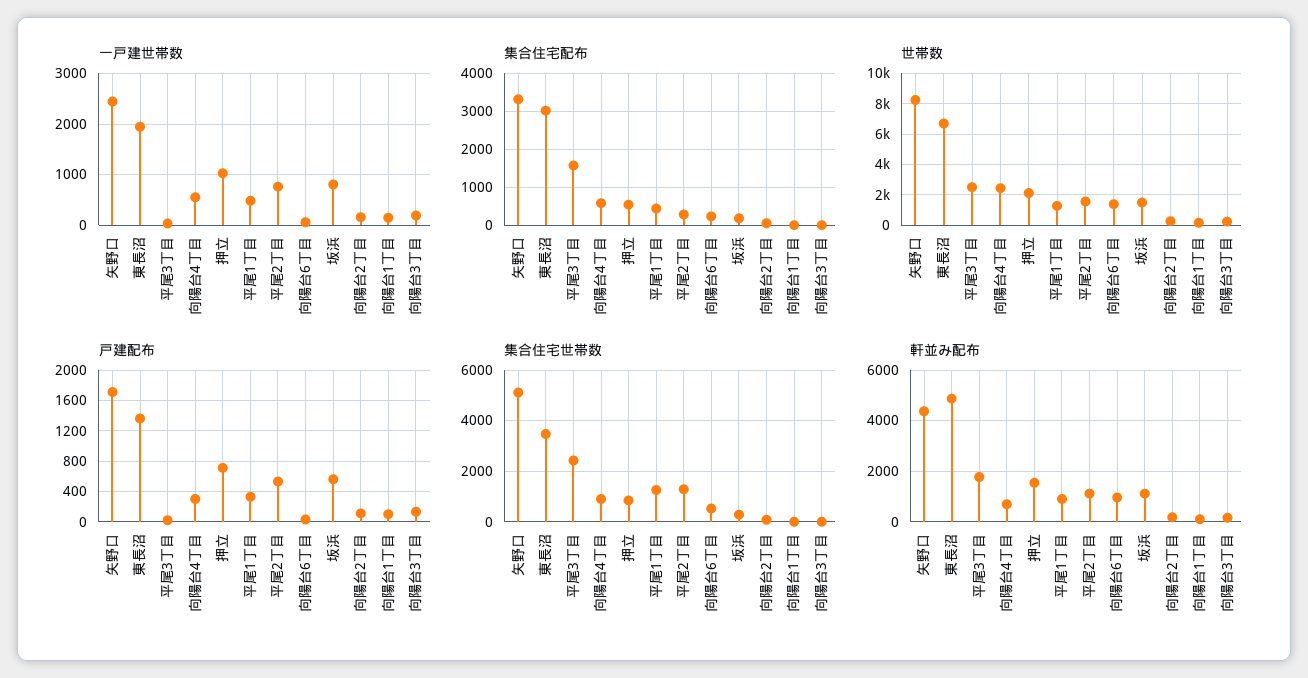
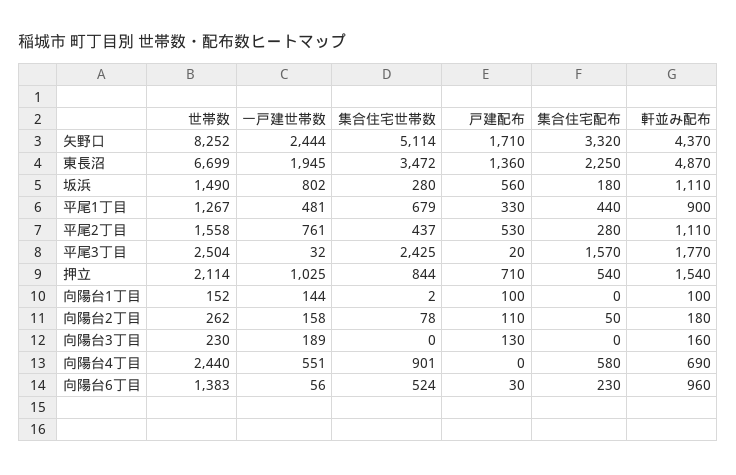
集合住宅配布, 東長沼: 3000 -> 2250
戸建配布, 向陽台4丁目: 300 -> 0
集合住宅世帯数, 平尾1丁目: 1250 -> 679
集合住宅世帯数, 平尾2丁目: 1250 -> 437

